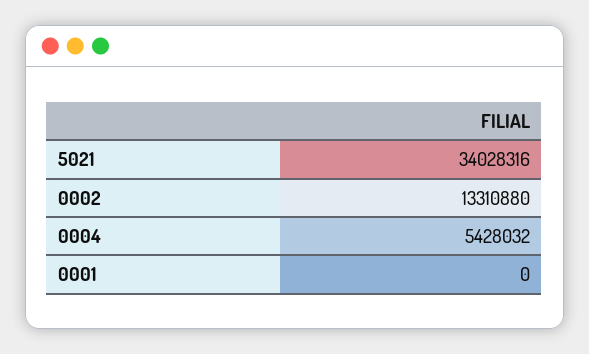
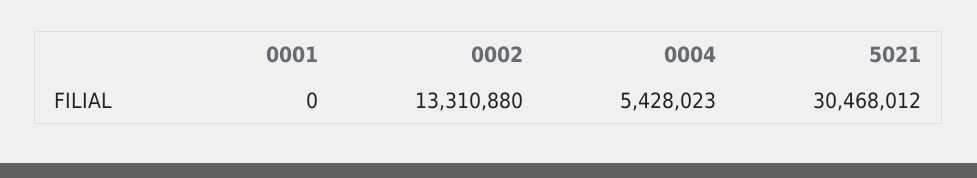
5021: 34028316 -> 30468012
0004: 5428032 -> 5428023

